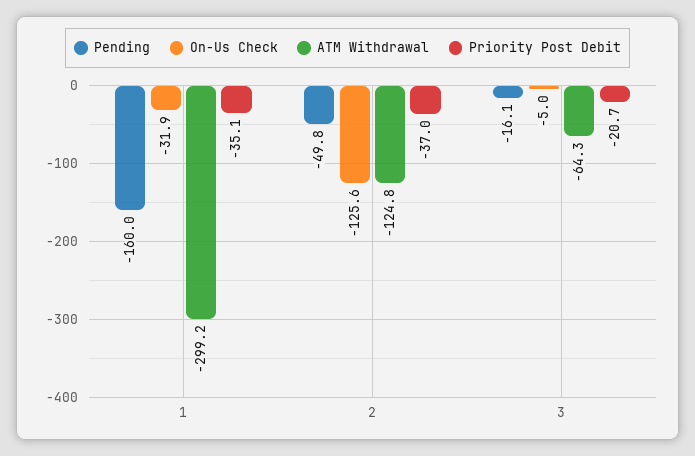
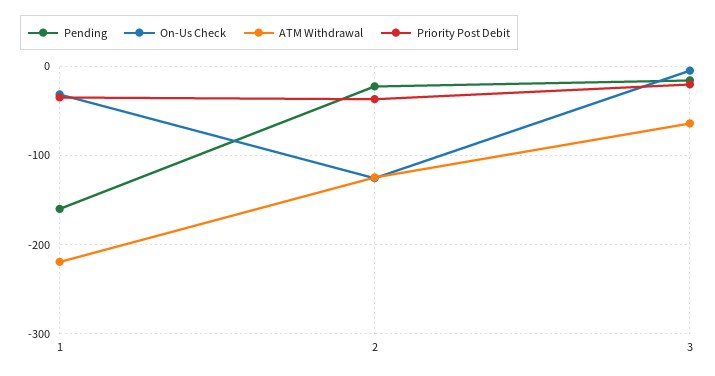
ATM Withdrawal, 1: -299.2 -> -220
Pending, 2: -49.8 -> -20

